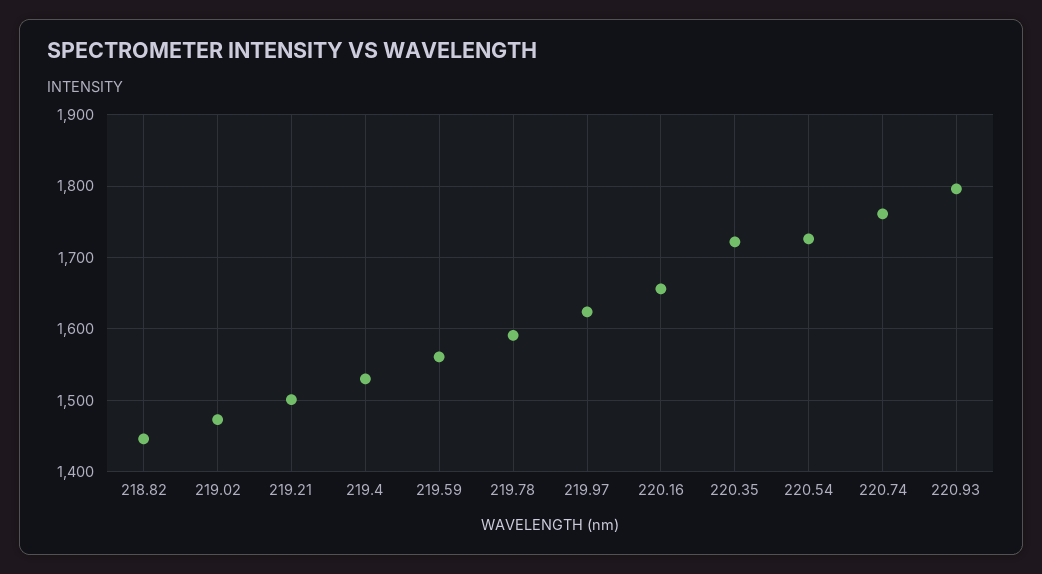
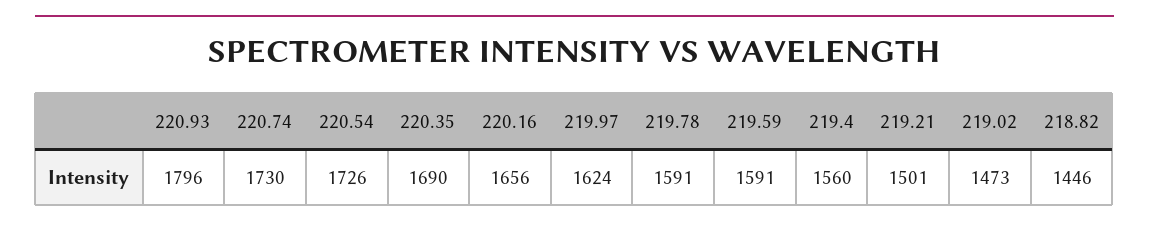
219.4: 1530 -> 1560
219.59: 1560 -> 1591
220.35: 1720 -> 1690
220.74: 1760 -> 1730

